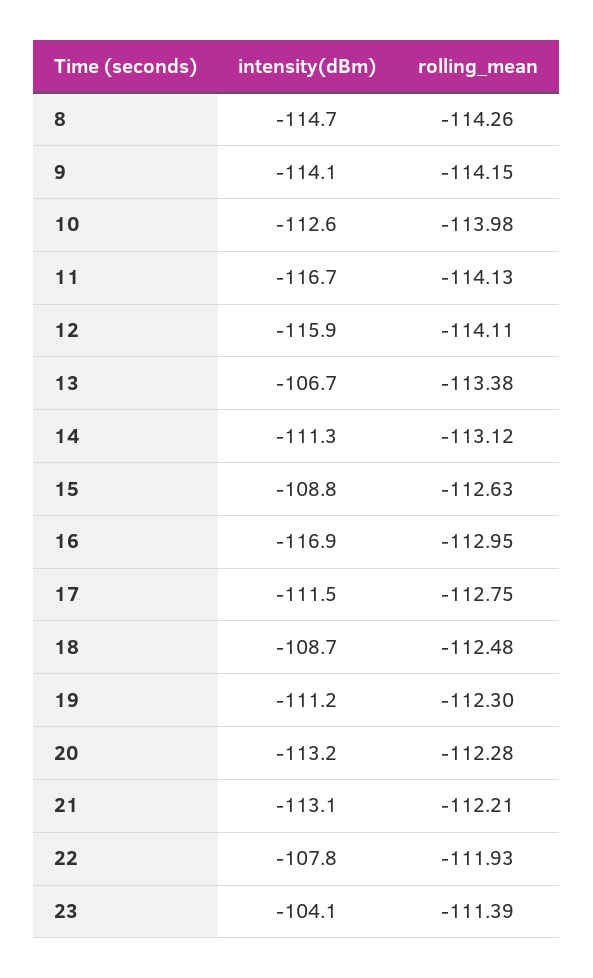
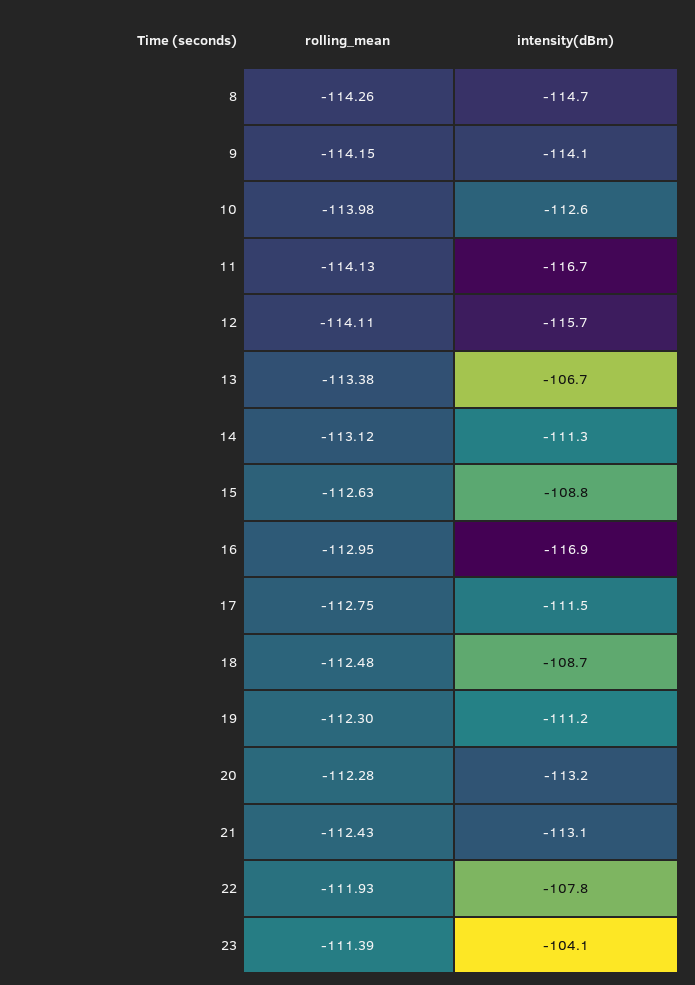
intensity(dBm), 12: -115.9 -> -115.7
rolling_mean, 21: -112.21 -> -112.43

